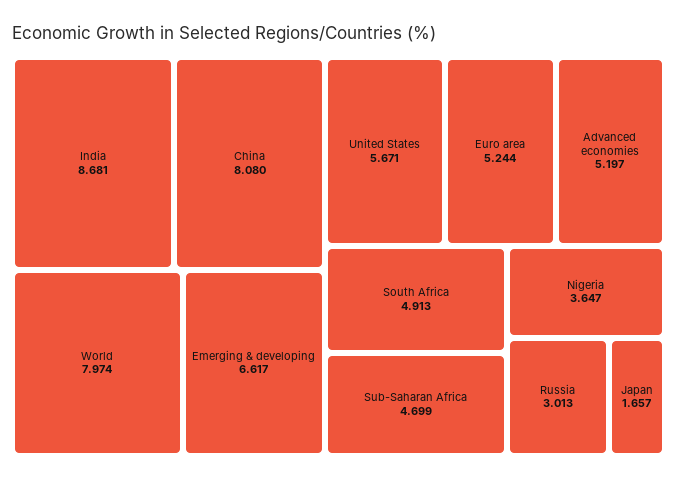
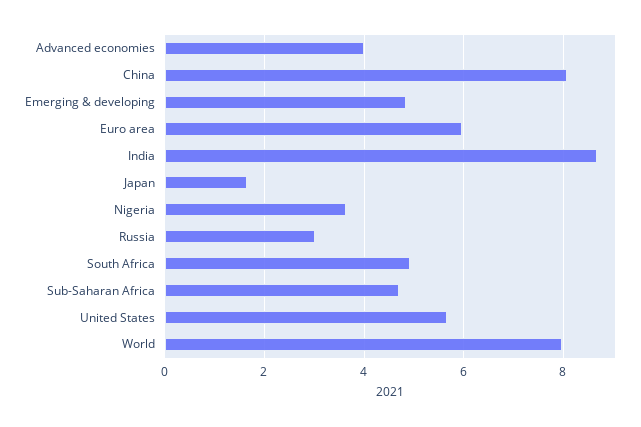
Emerging & developing: 6.617 -> 4.8
Euro area: 5.244 -> 6
Advanced economies: 5.197 -> 4

